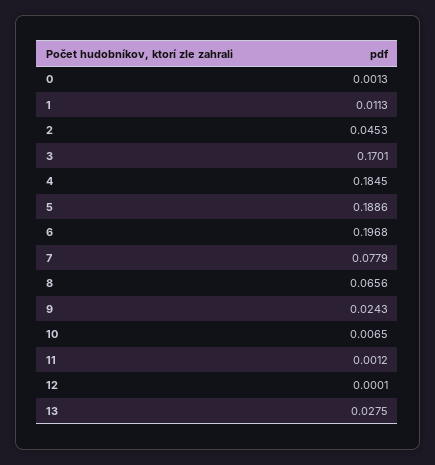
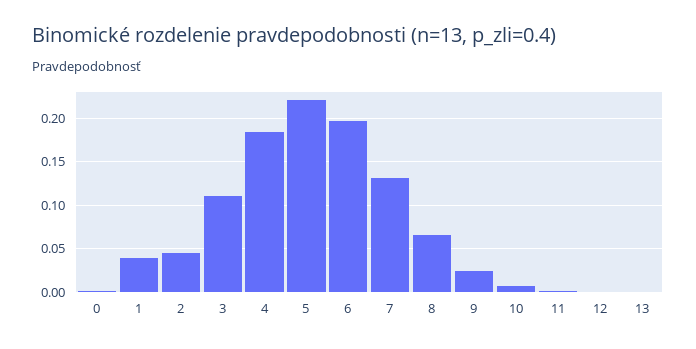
1: 0.0113 -> 0.04
3: 0.1701 -> 0.11
5: 0.1886 -> 0.22
7: 0.0779 -> 0.13
13: 0.0275 -> 0

